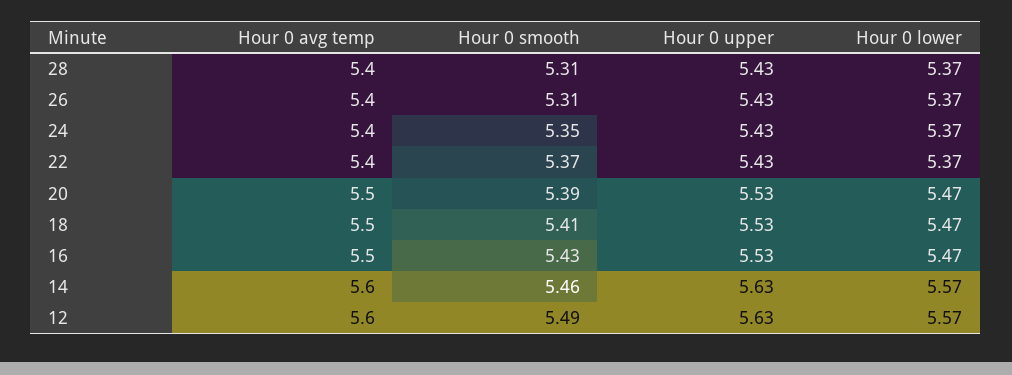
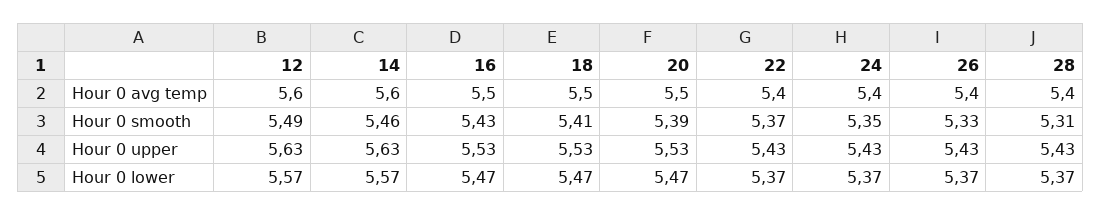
Hour 0 smooth, 26: 5.31 -> 5.33

